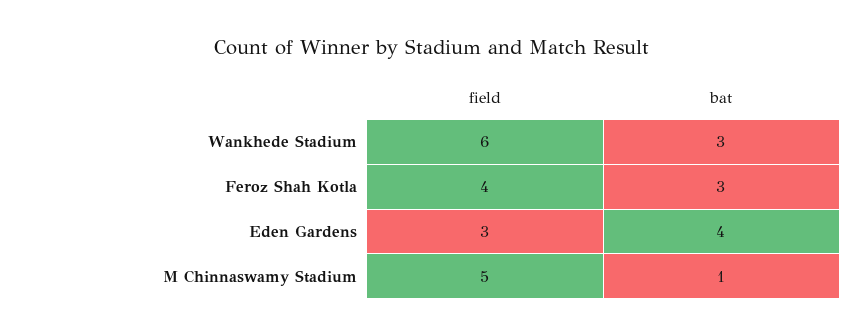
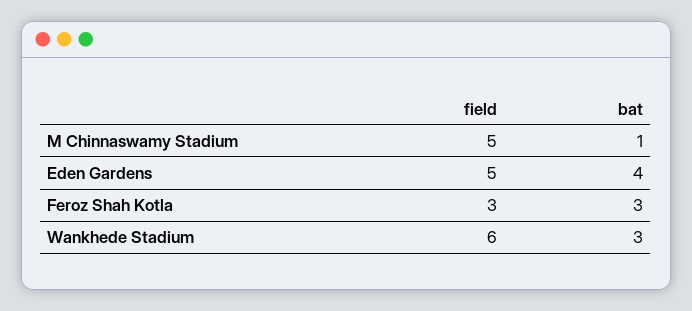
field, Feroz Shah Kotla: 4 -> 3
field, Eden Gardens: 3 -> 5

